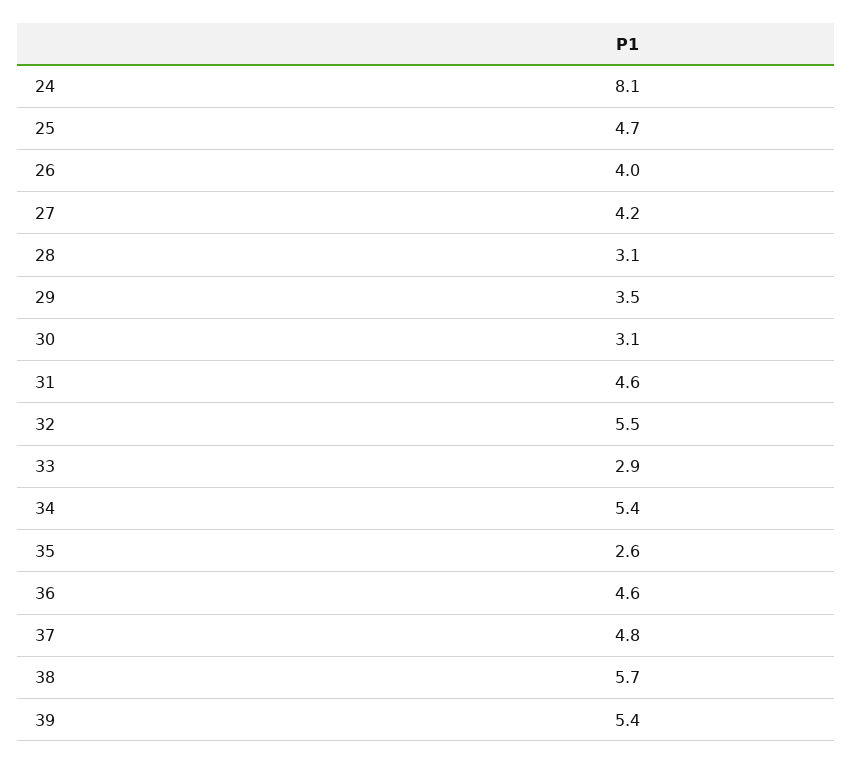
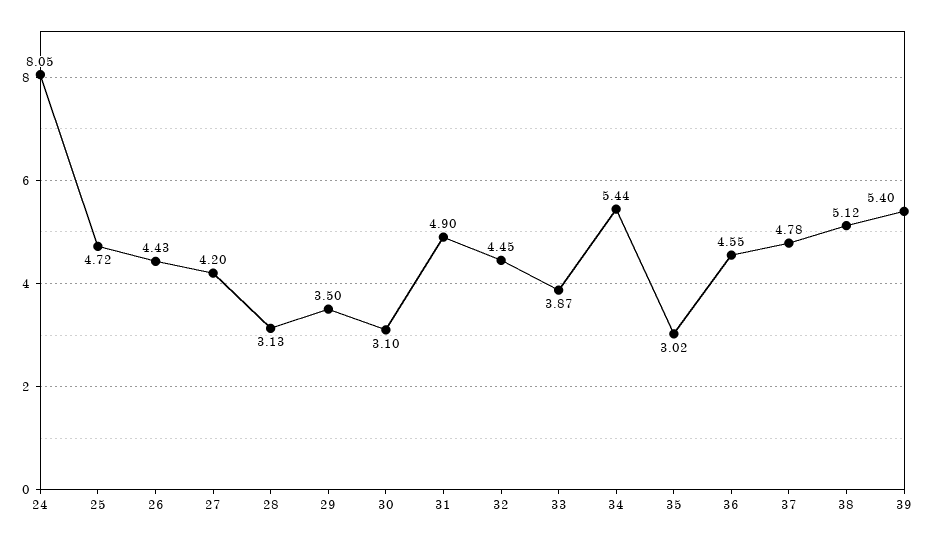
26: 4 -> 4.43
31: 4.6 -> 4.9
32: 5.5 -> 4.45
33: 2.9 -> 3.87
35: 2.6 -> 3.02
38: 5.7 -> 5.12

